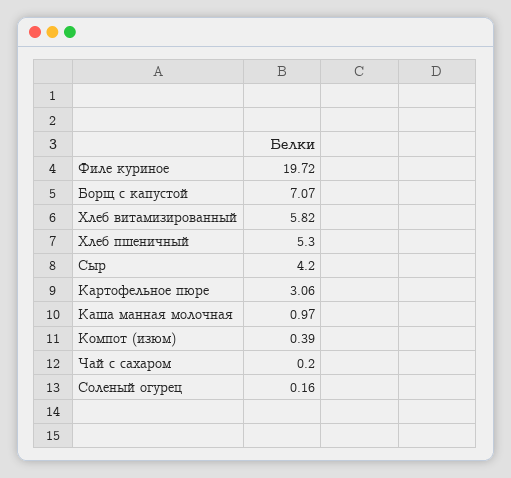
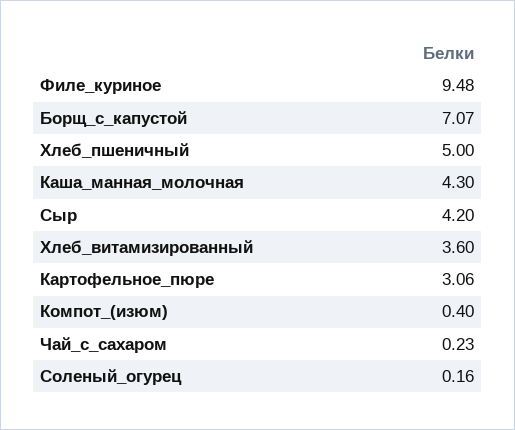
Филе куриное: 19.72 -> 9.48
Хлеб витамизированный: 5.82 -> 3.6
Хлеб пшеничный: 5.3 -> 5
Каша манная молочная: 0.97 -> 4.3
Компот (изюм): 0.39 -> 0.4
Чай с сахаром: 0.2 -> 0.23

